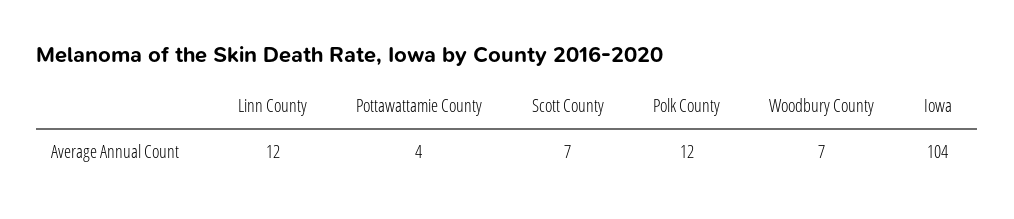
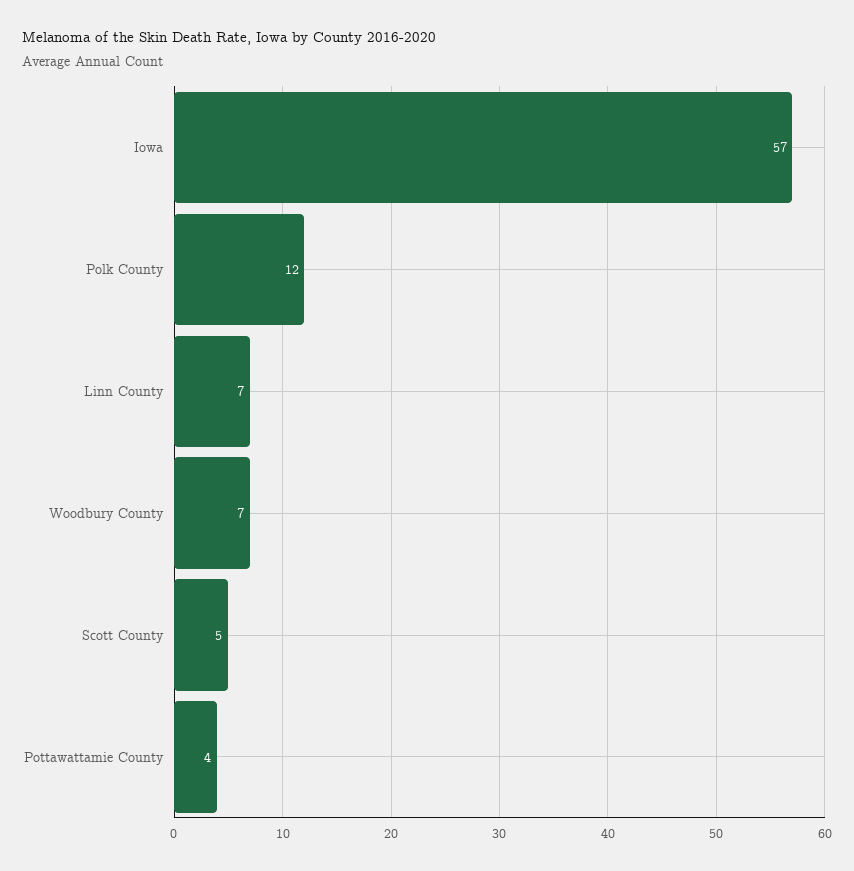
Linn County: 12 -> 7
Scott County: 7 -> 5
Iowa: 104 -> 57

